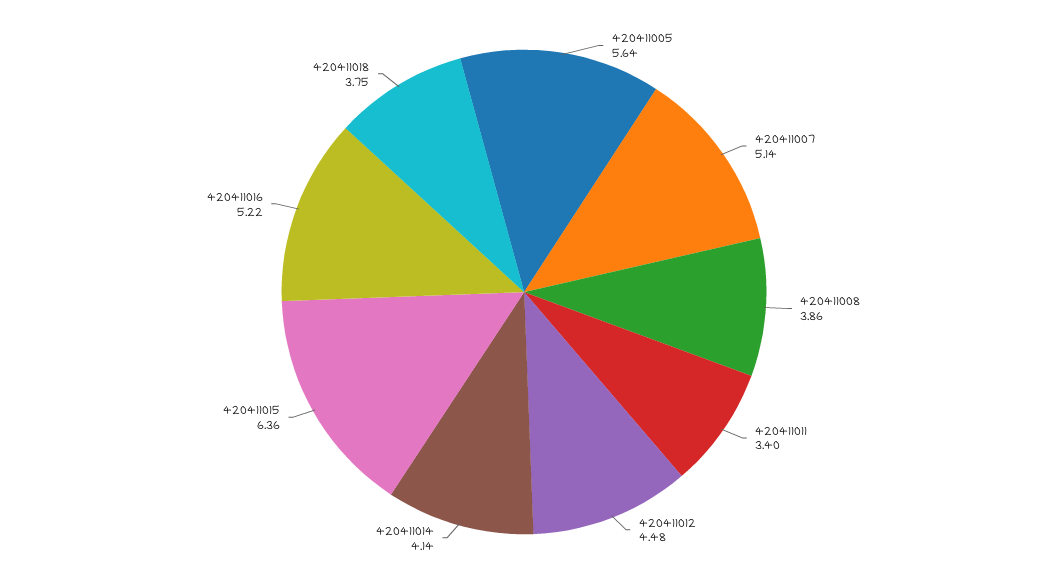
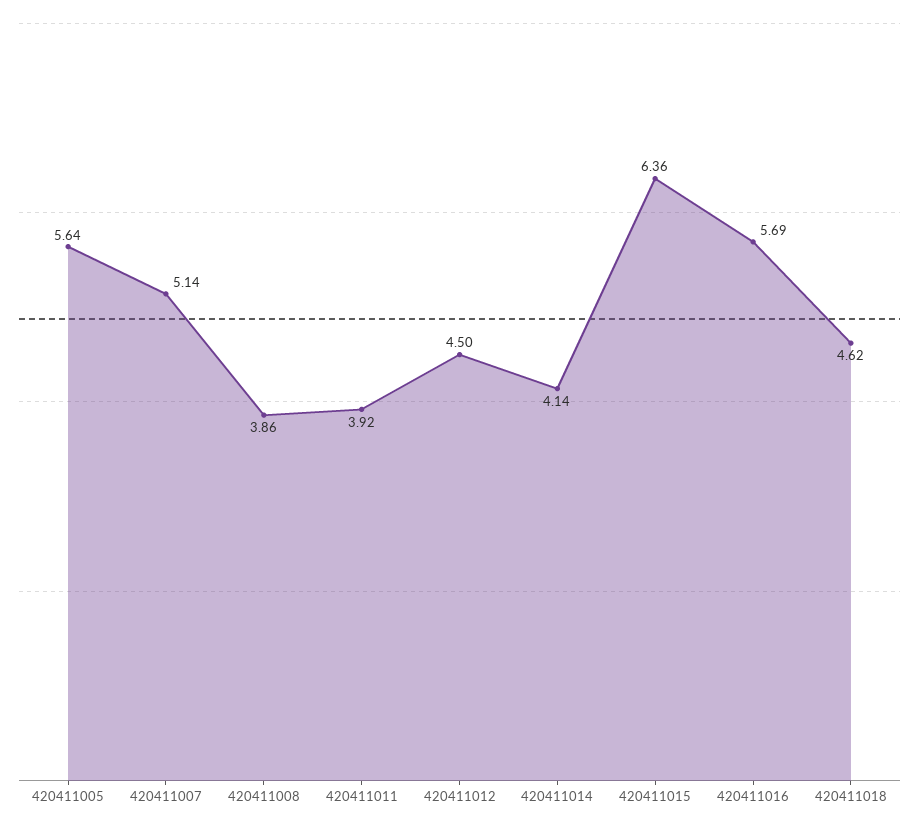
420411011: 3.4 -> 3.92
420411012: 4.48 -> 4.5
420411016: 5.22 -> 5.69
420411018: 3.75 -> 4.62

